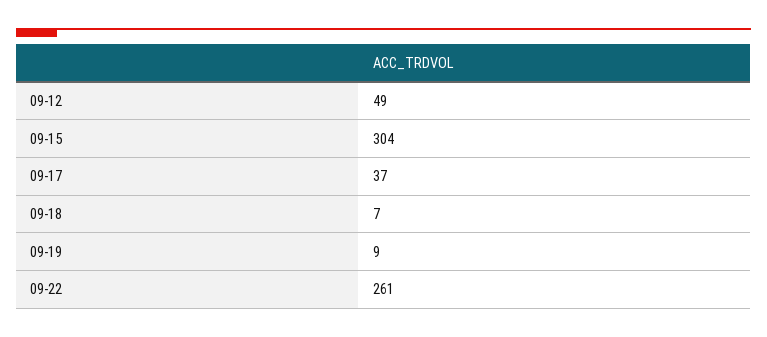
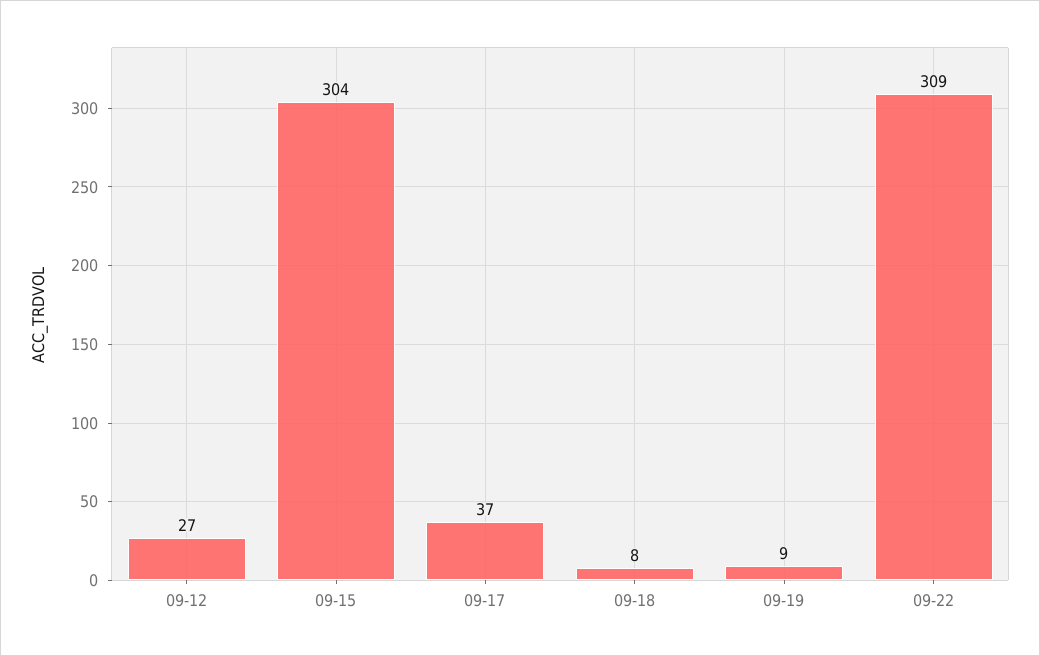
09-12: 49 -> 27
09-18: 7 -> 8
09-22: 261 -> 309

